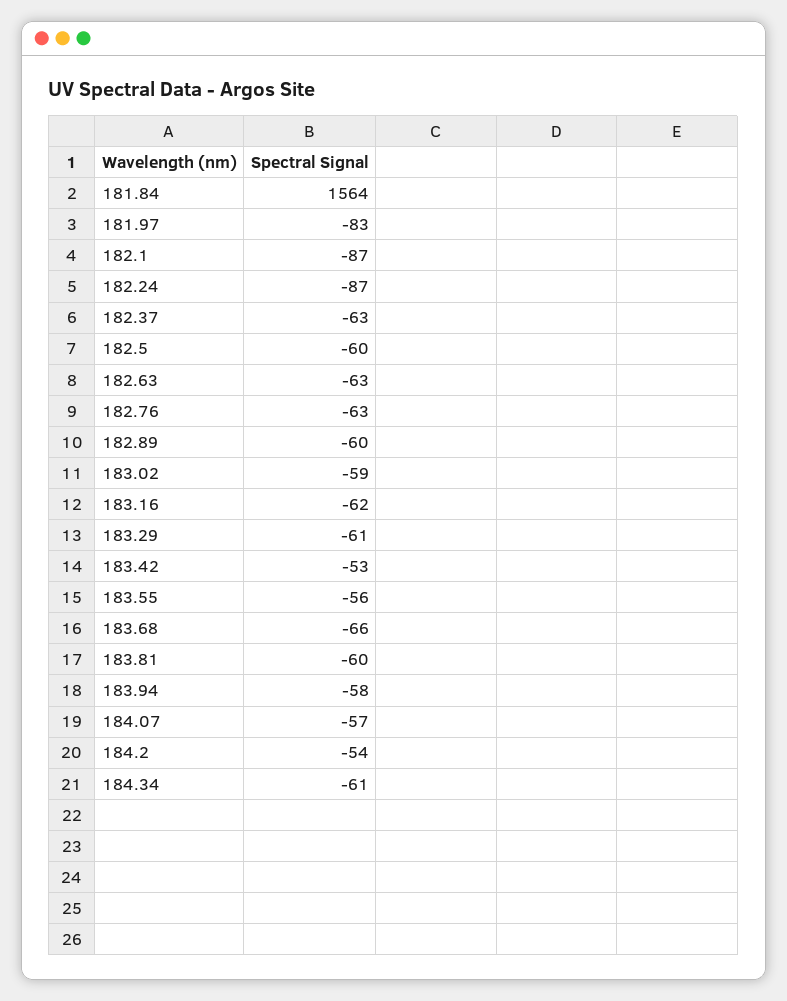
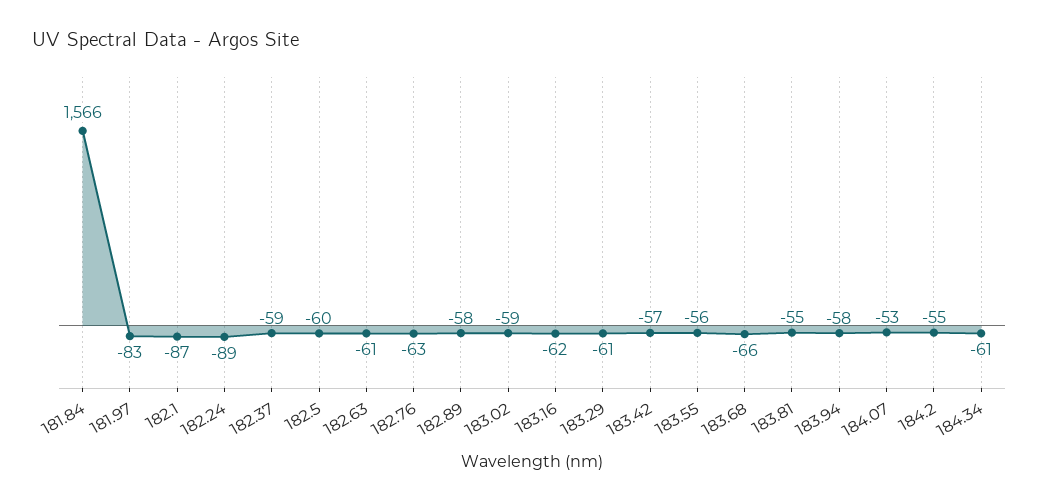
181.84: 1564 -> 1566
182.24: -87 -> -89
182.37: -63 -> -59
182.63: -63 -> -61
182.89: -60 -> -58
183.42: -53 -> -57
183.81: -60 -> -55
184.07: -57 -> -53
184.2: -54 -> -55

